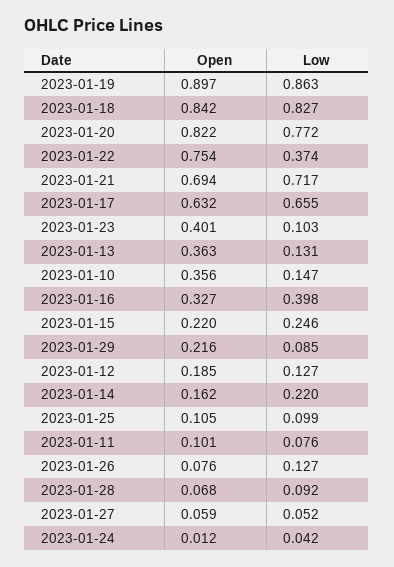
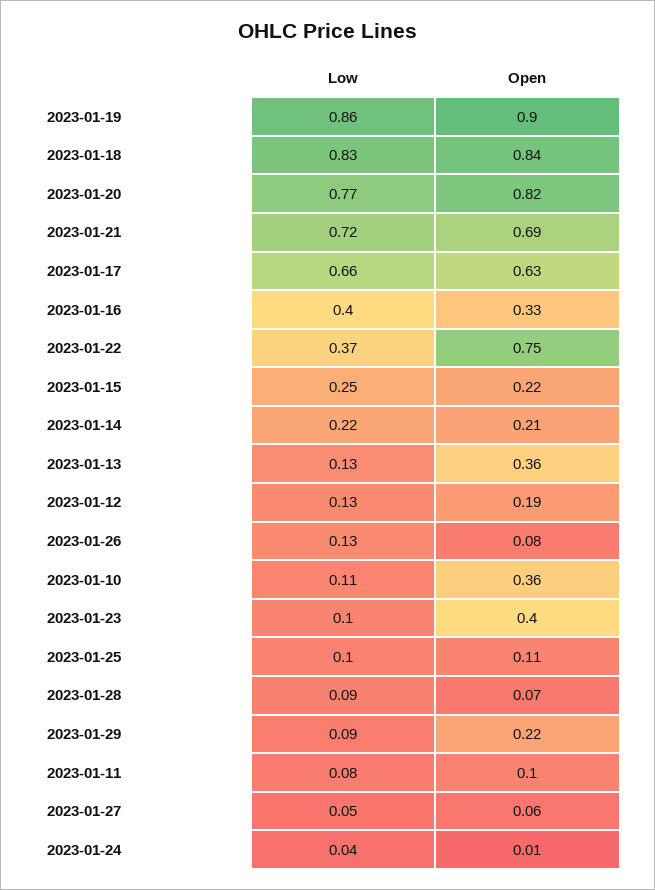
Low, 2023-01-10: 0.147 -> 0.11
Open, 2023-01-14: 0.162 -> 0.21

